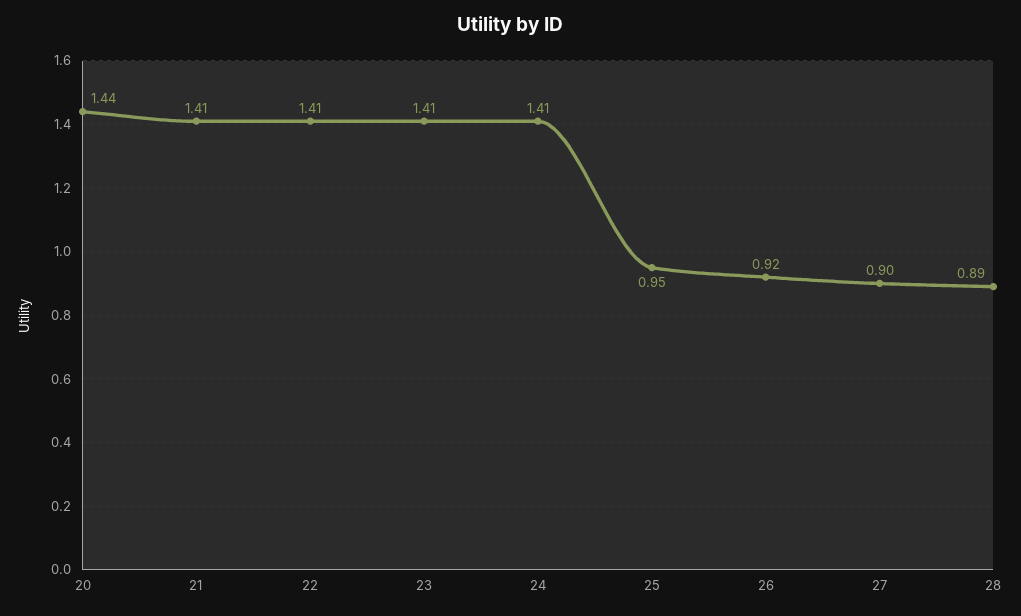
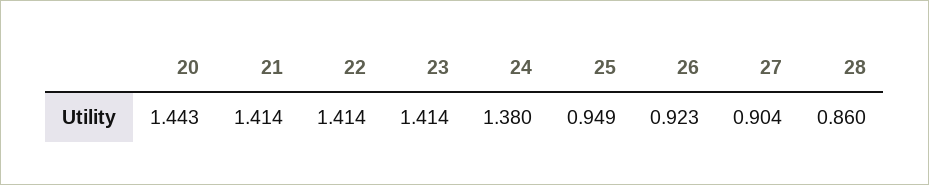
24: 1.41 -> 1.38
28: 0.89 -> 0.86

